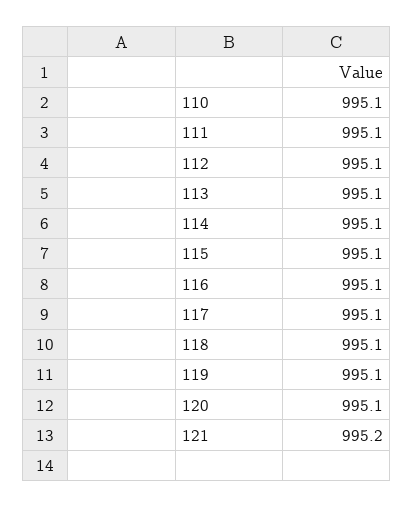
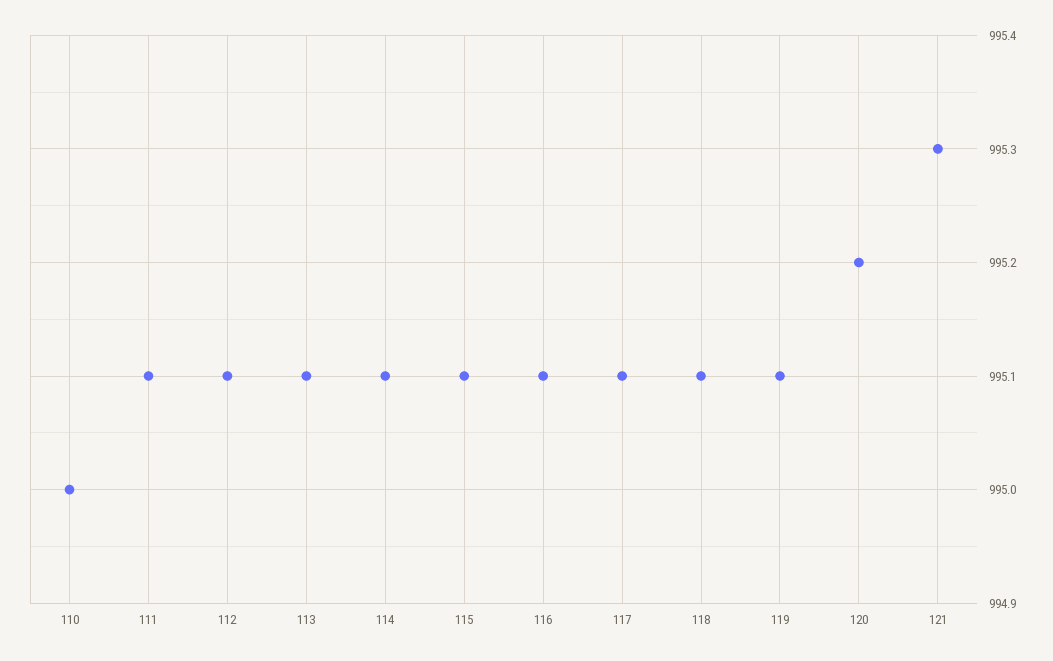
110: 995.1 -> 995
120: 995.1 -> 995.2
121: 995.2 -> 995.3

